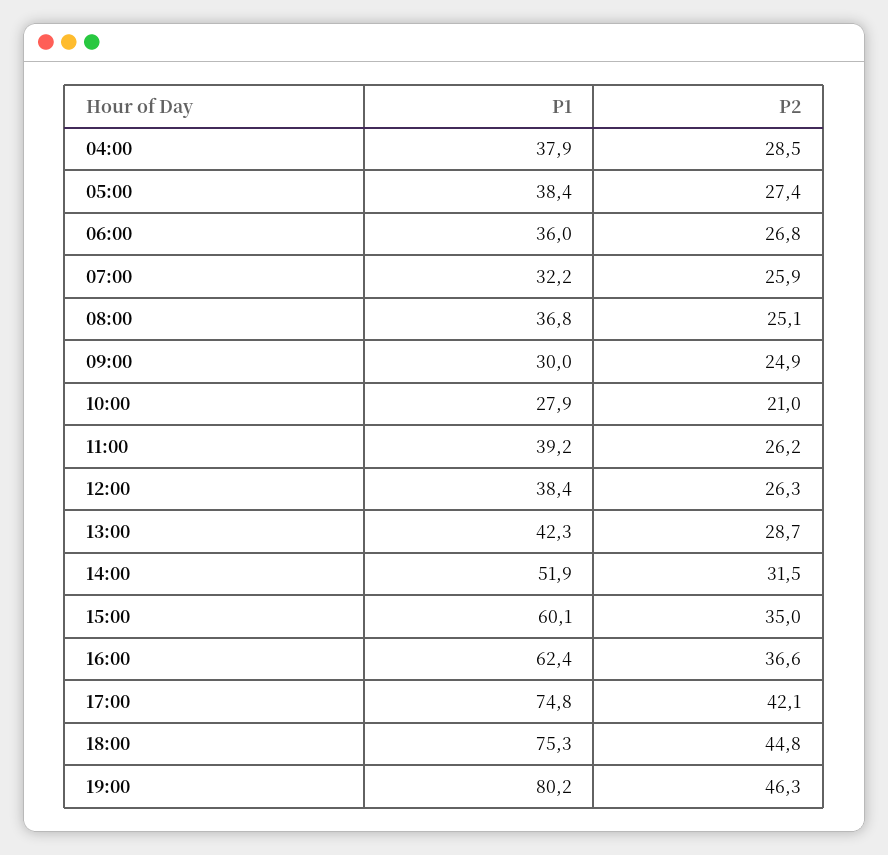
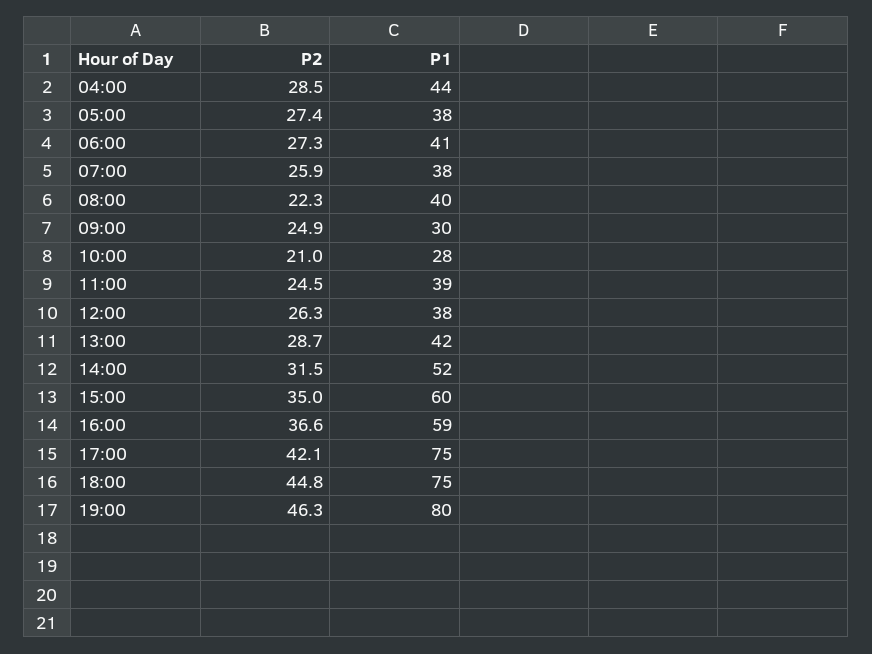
P1, 04:00: 37.9 -> 44
P1, 06:00: 36 -> 41
P2, 06:00: 26.8 -> 27.3
P1, 07:00: 32.2 -> 38
P1, 08:00: 36.8 -> 40
P2, 08:00: 25.1 -> 22.3
P2, 11:00: 26.2 -> 24.5
P1, 16:00: 62.4 -> 59

